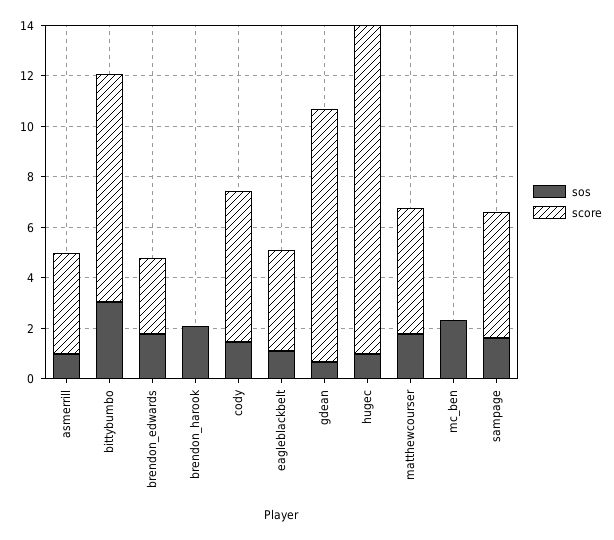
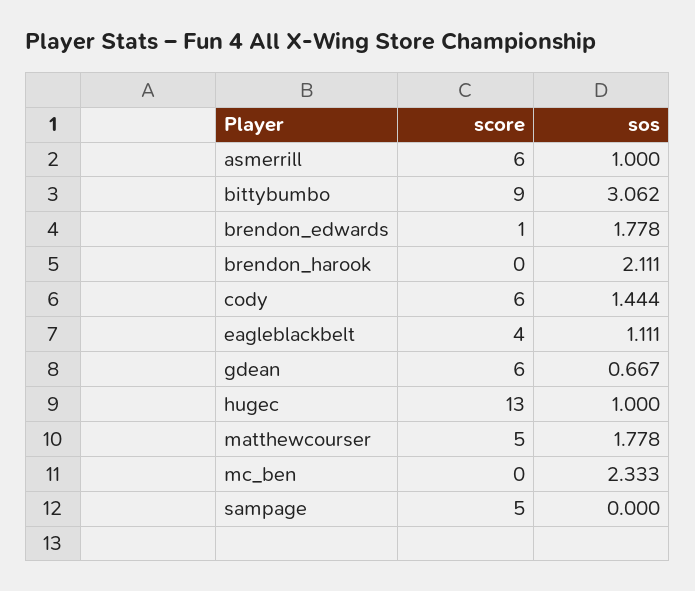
score, asmerrill: 4 -> 6
score, brendon_edwards: 3 -> 1
score, gdean: 10 -> 6
sos, sampage: 1.5 -> 0

